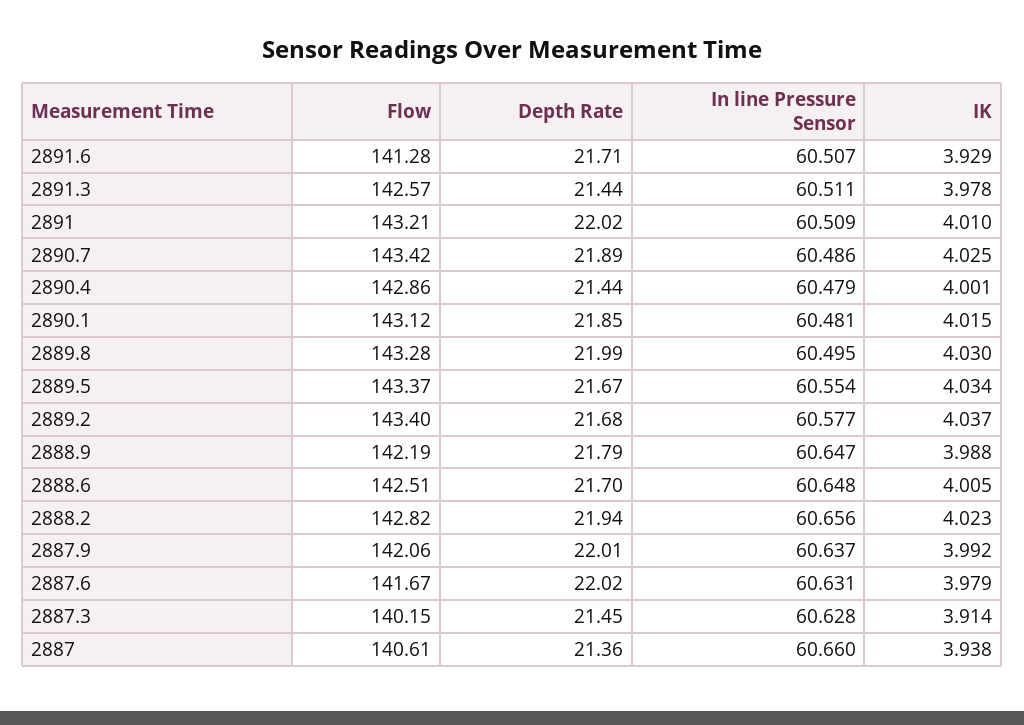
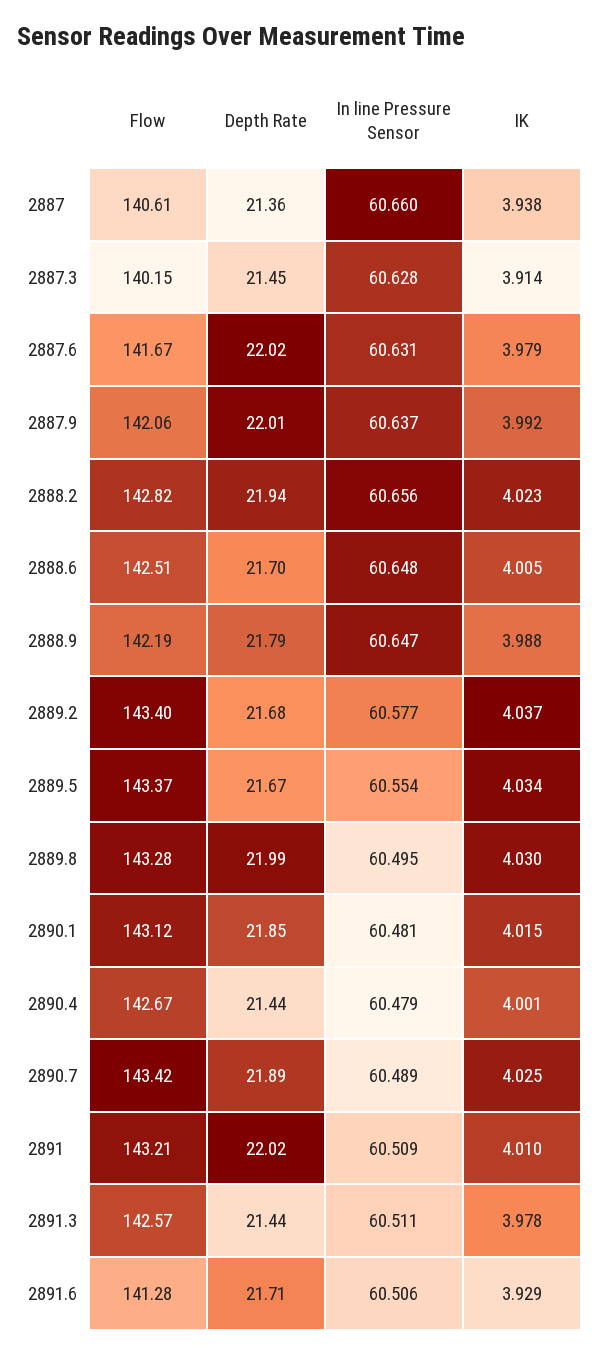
In line Pressure Sensor, 2891.6: 60.507 -> 60.506
In line Pressure Sensor, 2890.7: 60.486 -> 60.489
Flow, 2890.4: 142.86 -> 142.67

